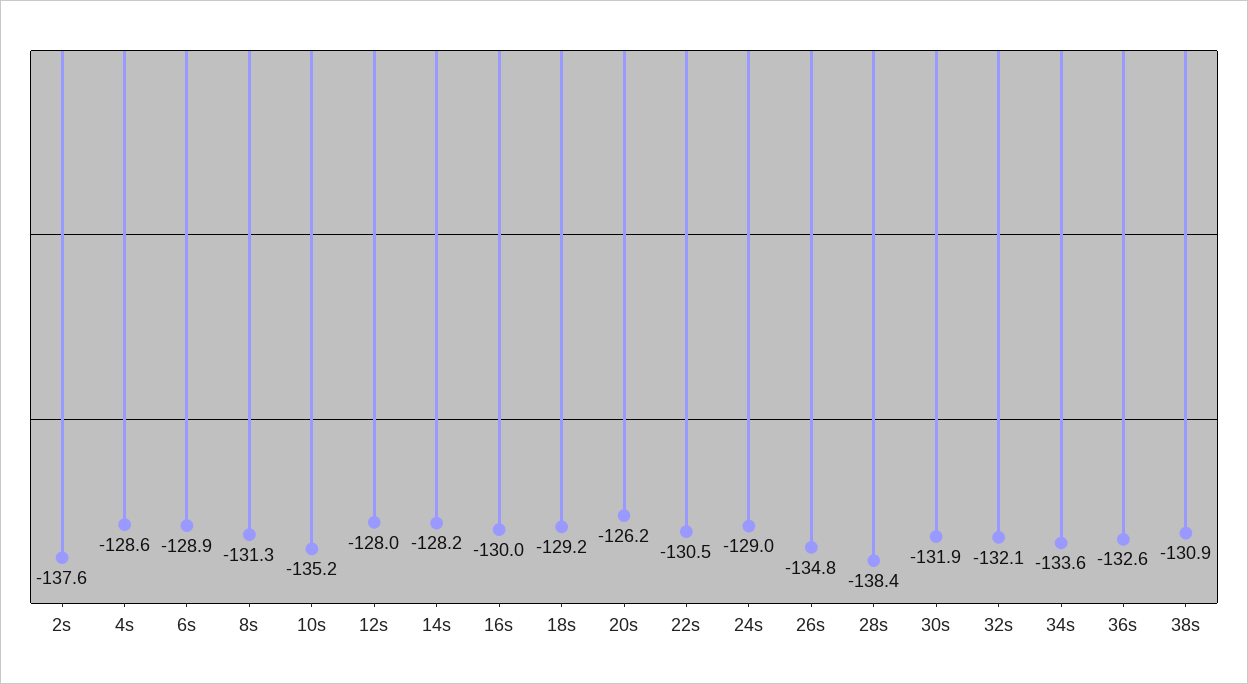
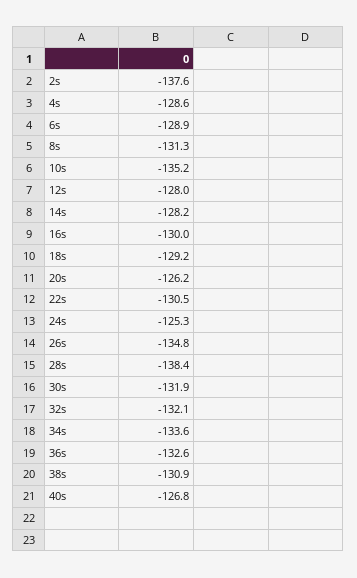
24s: -129 -> -125.3
40s: none -> -126.8

